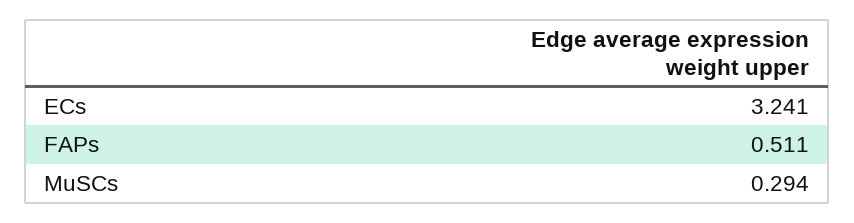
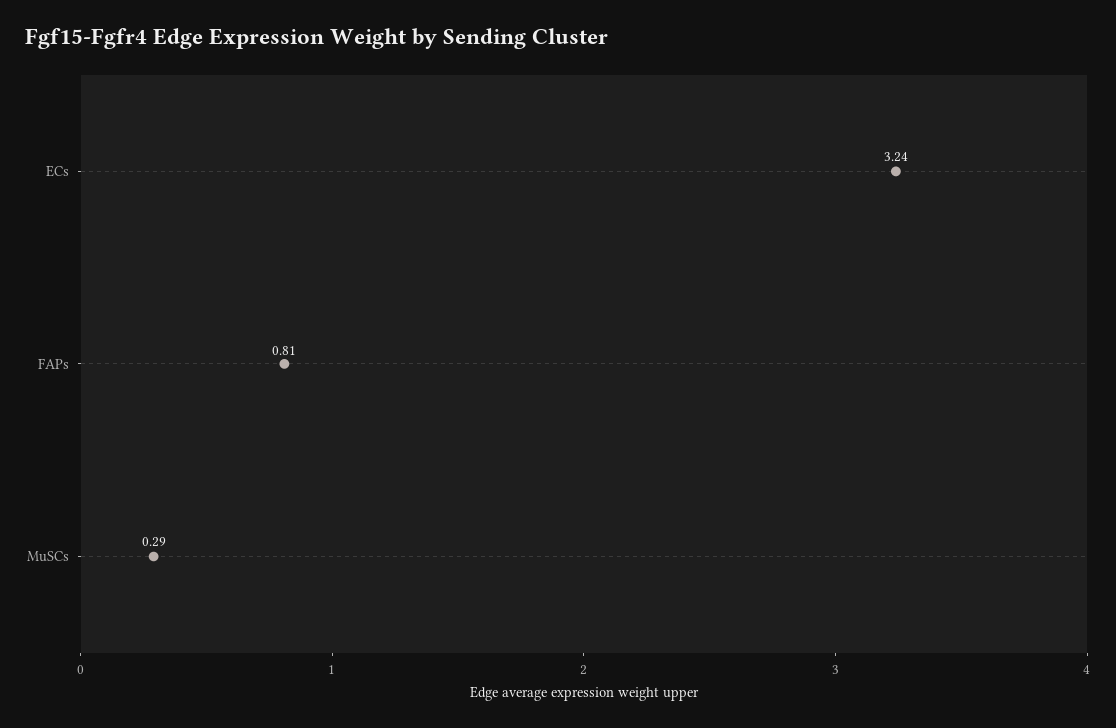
FAPs: 0.511 -> 0.81

